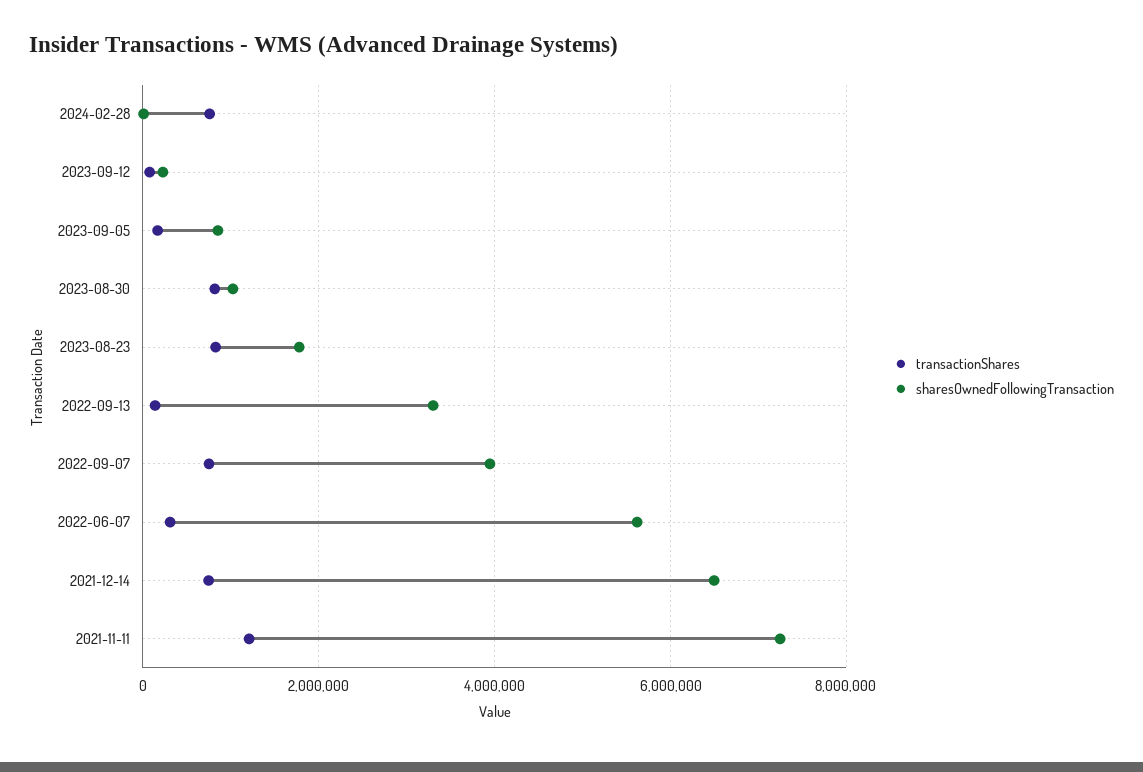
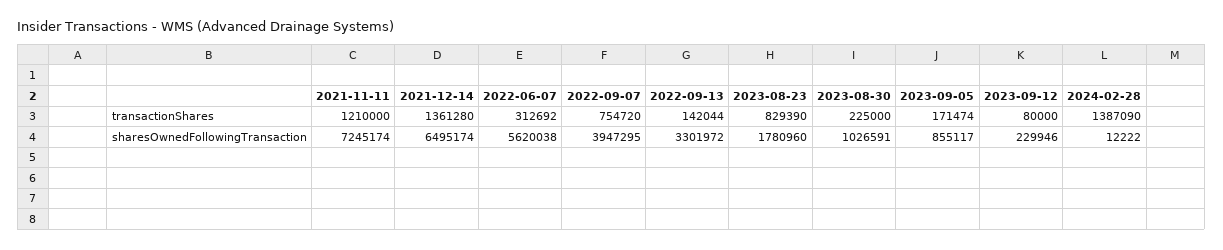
transactionShares, 2024-02-28: 800000 -> 1387090
transactionShares, 2023-08-30: 800000 -> 225000
transactionShares, 2021-12-14: 800000 -> 1361280

